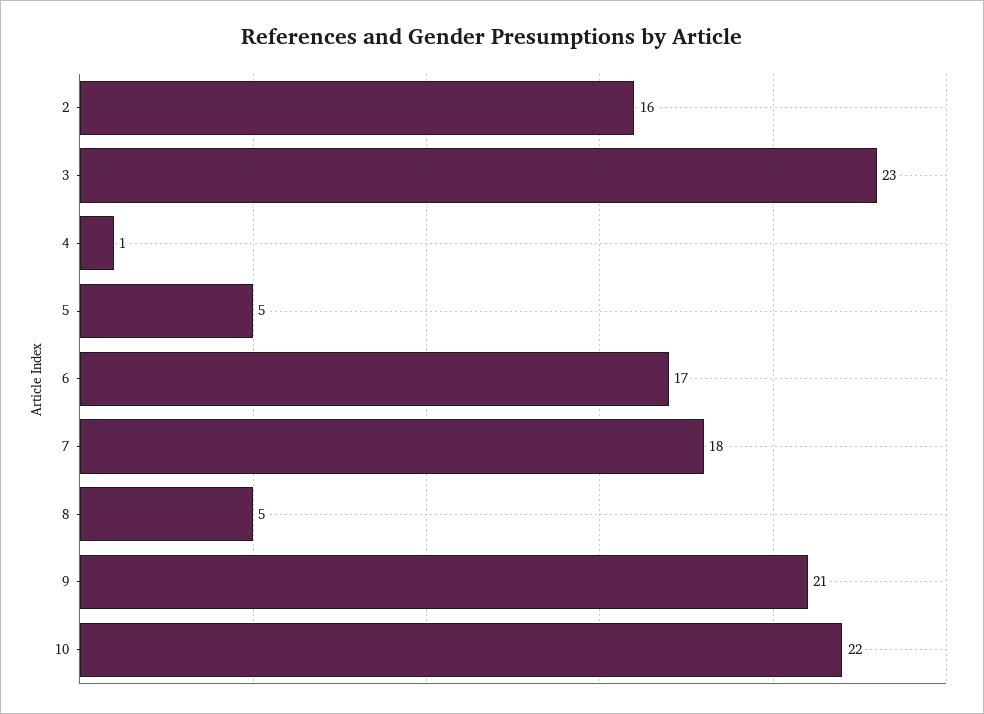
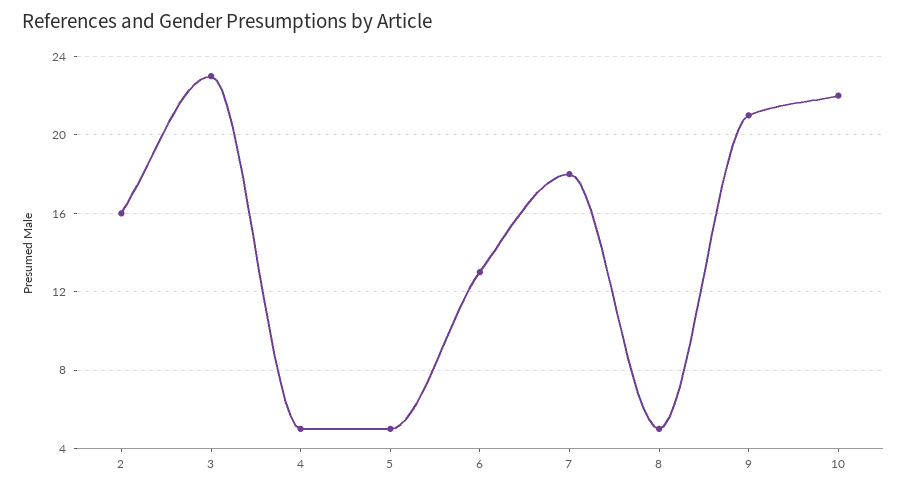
4: 1 -> 5
6: 17 -> 13

